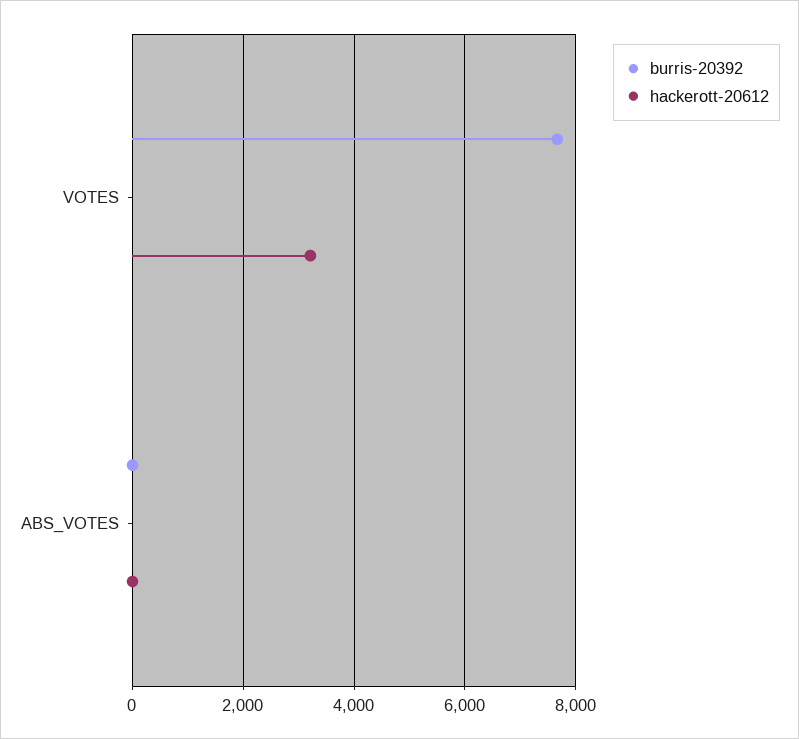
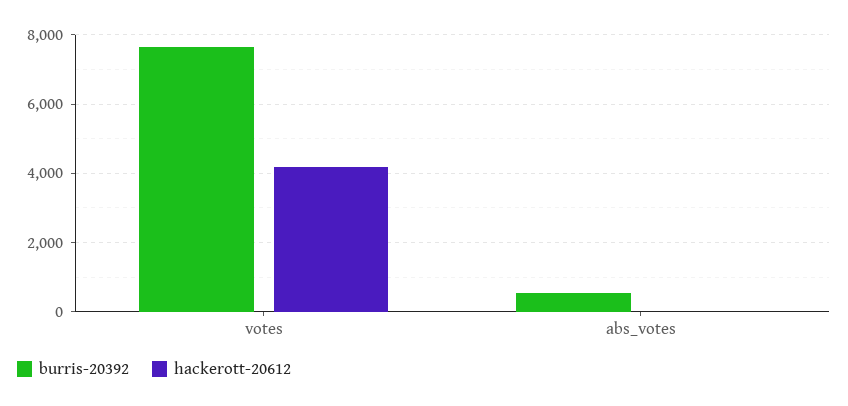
hackerott-20612, VOTES: 3200 -> 4200
burris-20392, ABS_VOTES: 0 -> 600

